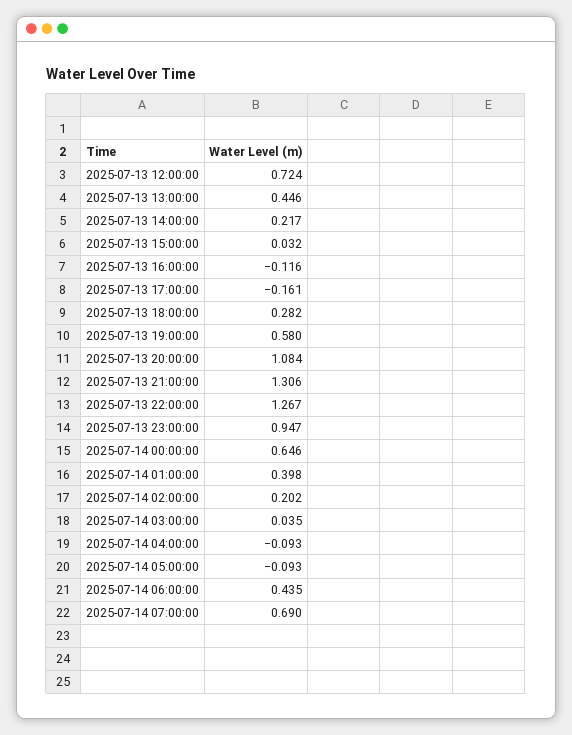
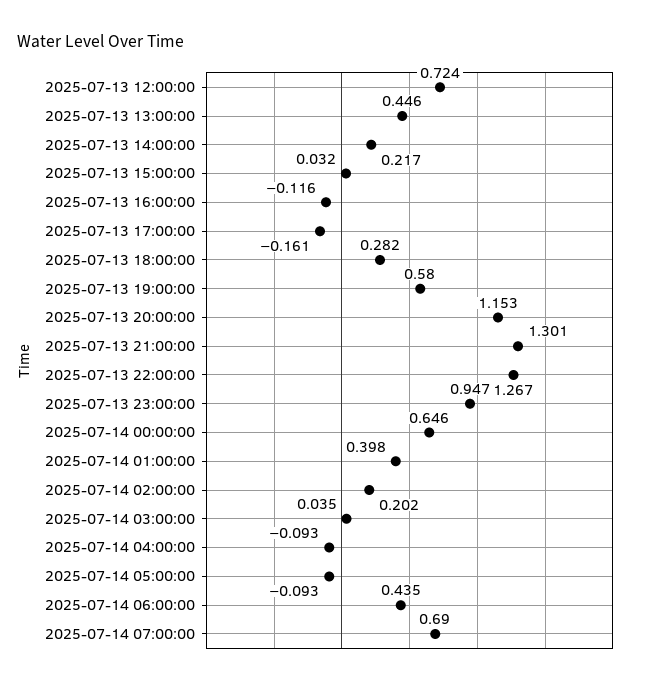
2025-07-13 20:00:00: 1.084 -> 1.153
2025-07-13 21:00:00: 1.306 -> 1.301

